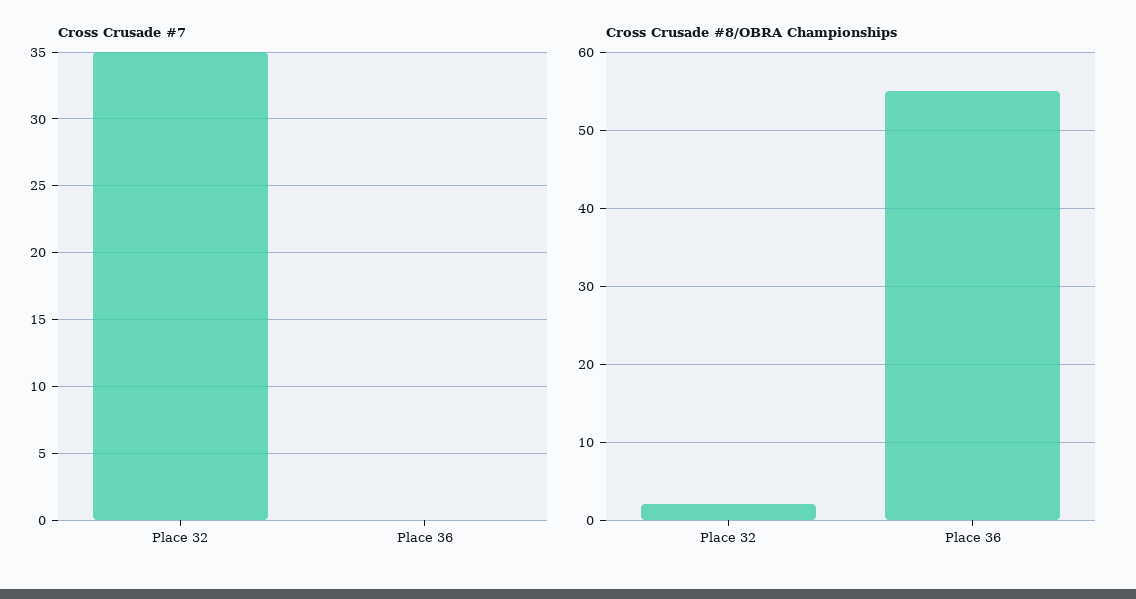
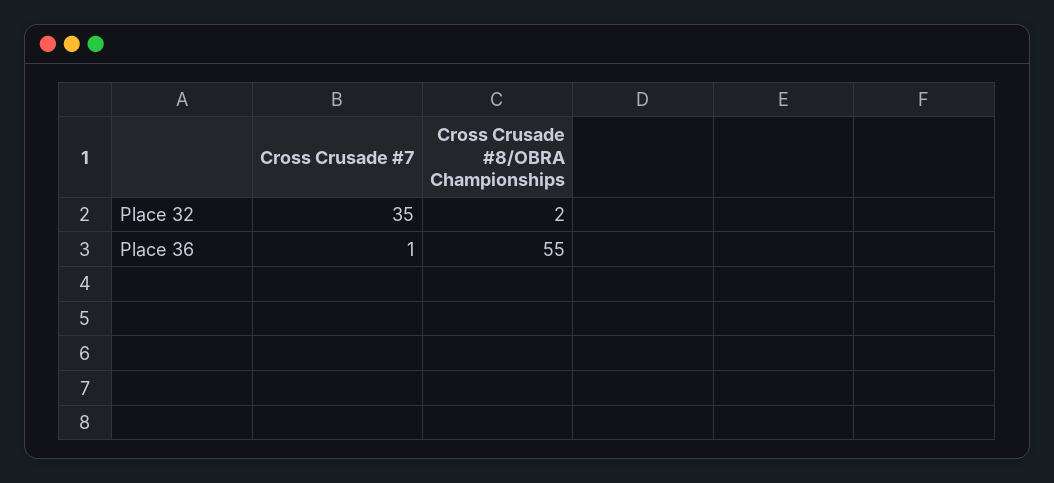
Cross Crusade #7, Place 36: 0 -> 1

